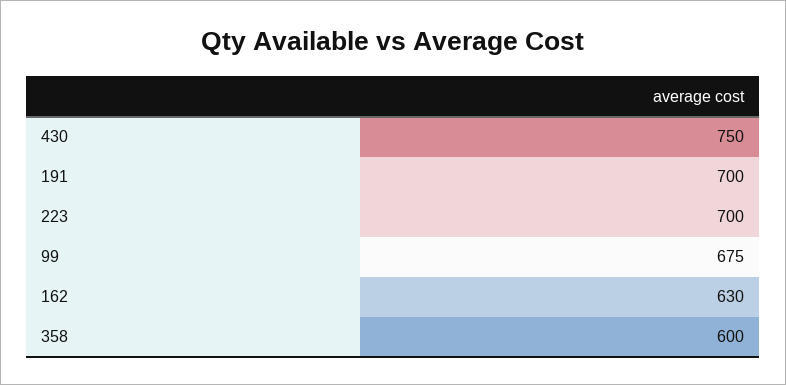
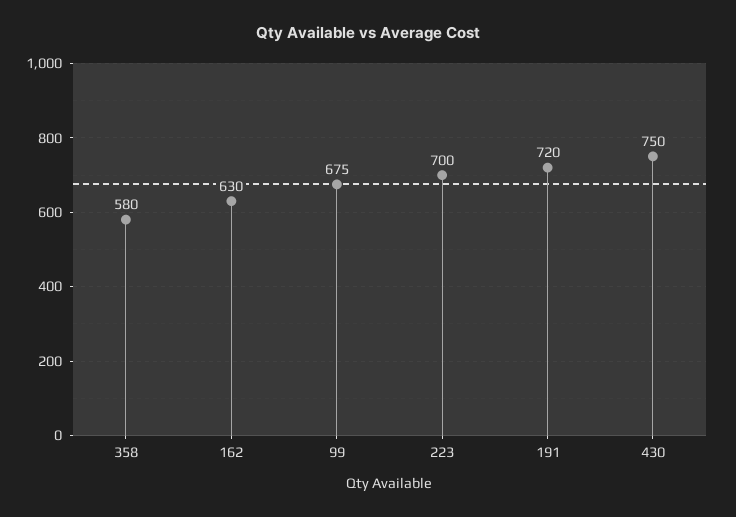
191: 700 -> 720
358: 600 -> 580

